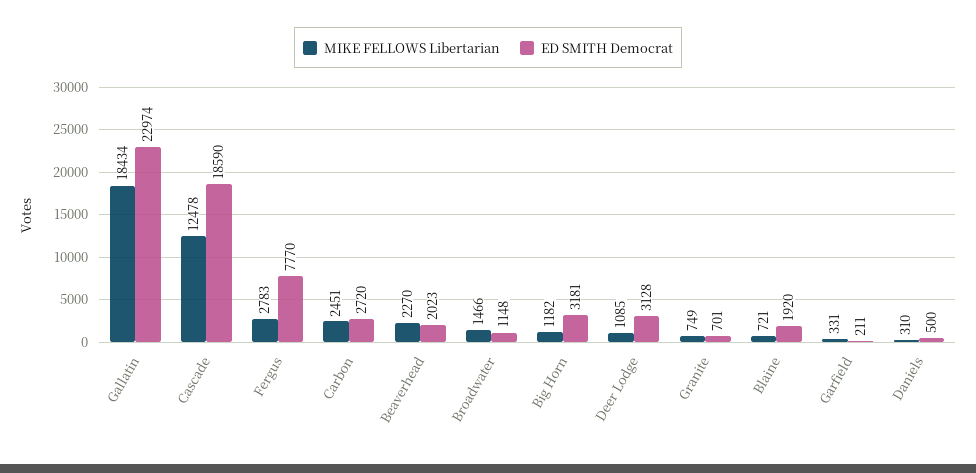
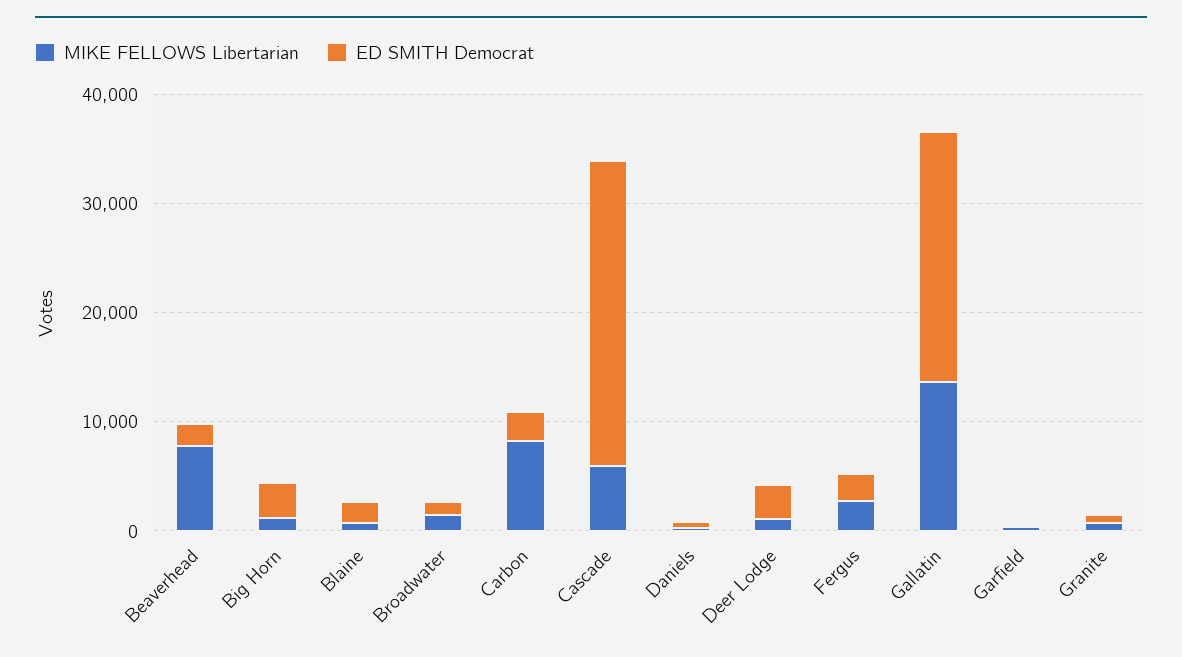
MIKE FELLOWS Libertarian, Gallatin: 18434 -> 14000
MIKE FELLOWS Libertarian, Cascade: 12478 -> 6000
ED SMITH Democrat, Cascade: 18590 -> 28000
ED SMITH Democrat, Fergus: 7770 -> 2000
MIKE FELLOWS Libertarian, Carbon: 2451 -> 8000
MIKE FELLOWS Libertarian, Beaverhead: 2270 -> 8000

